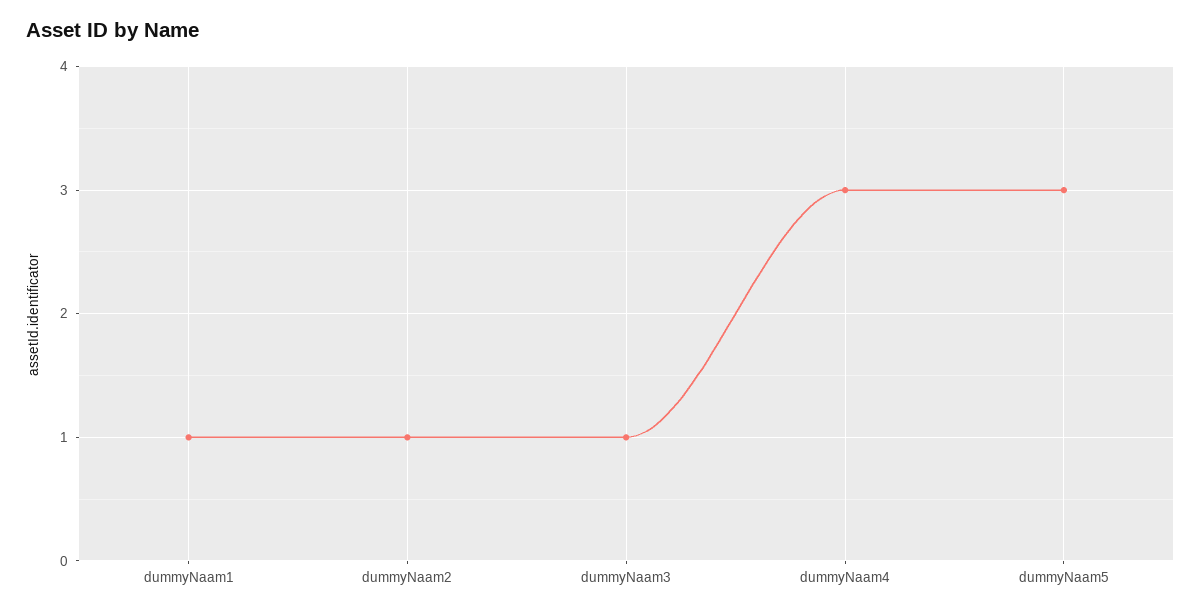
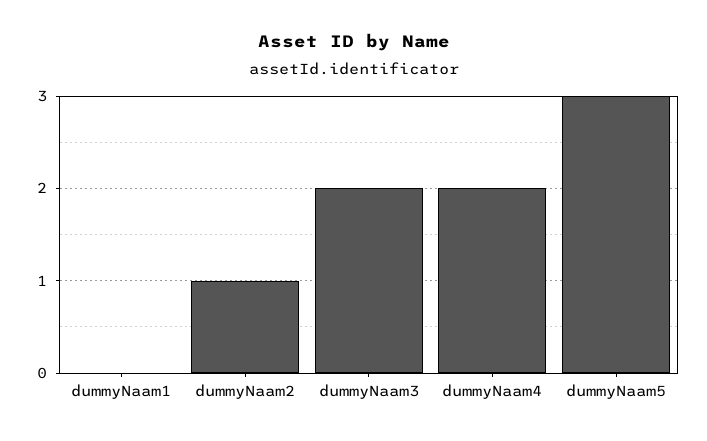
dummyNaam1: 1 -> 0
dummyNaam3: 1 -> 2
dummyNaam4: 3 -> 2

